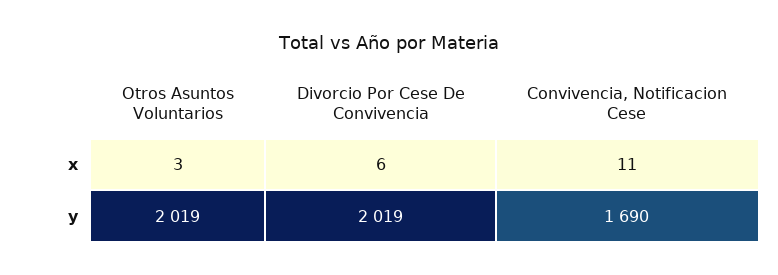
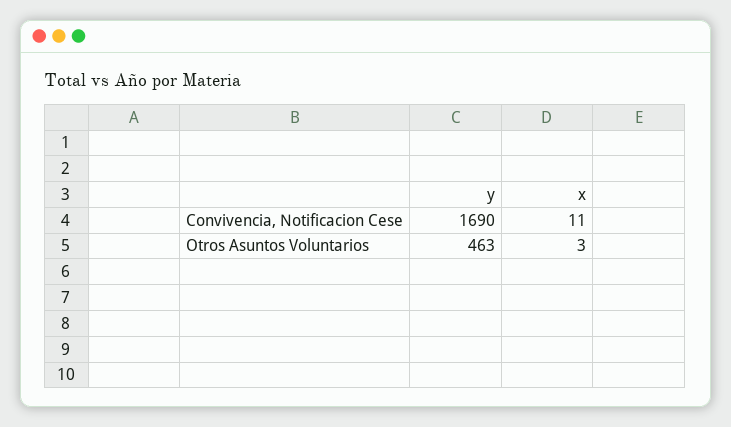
Divorcio Por Cese De Convivencia, x: 6 -> none
Otros Asuntos Voluntarios, y: 2019 -> 463
Divorcio Por Cese De Convivencia, y: 2019 -> none

